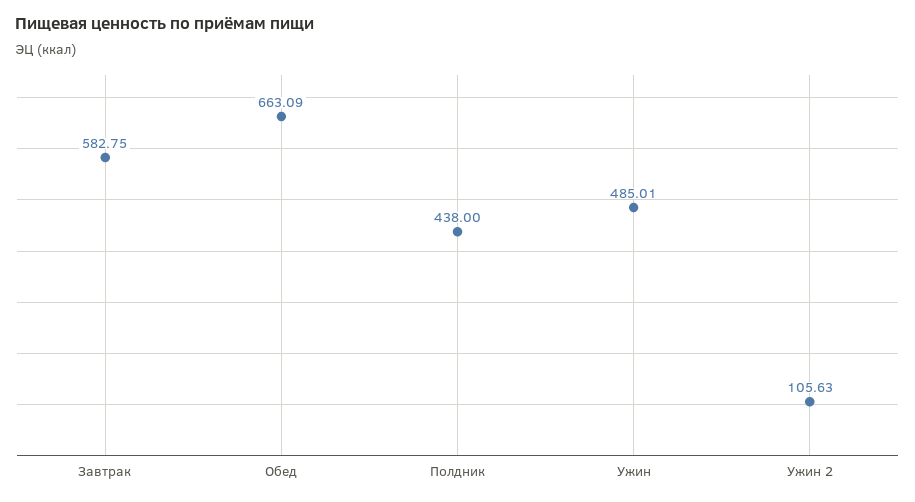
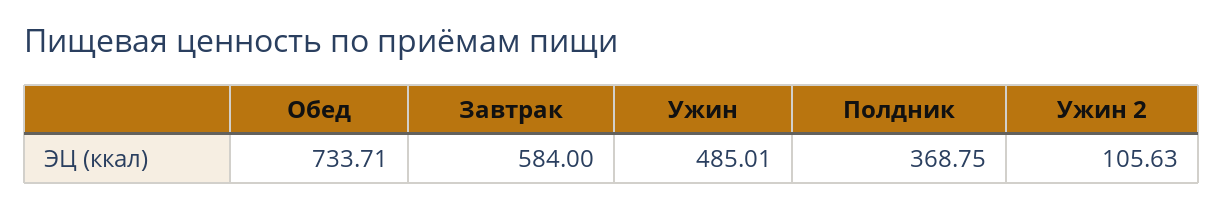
Завтрак: 582.75 -> 584
Обед: 663.09 -> 733.71
Полдник: 438 -> 368.75

